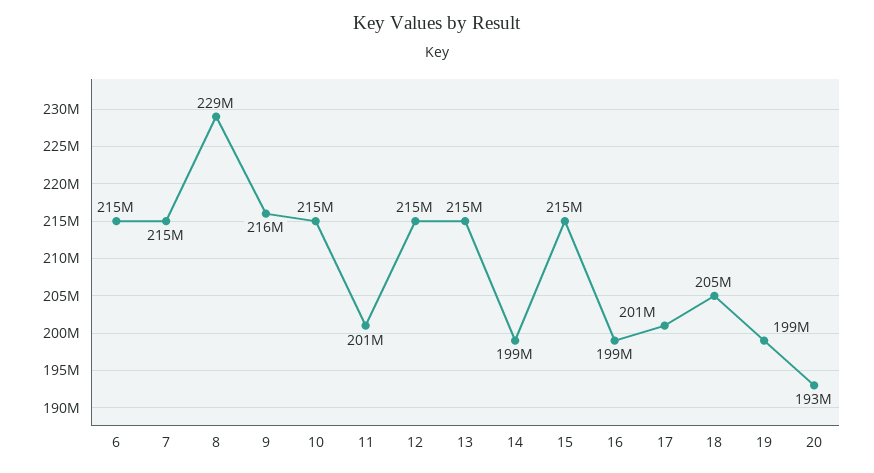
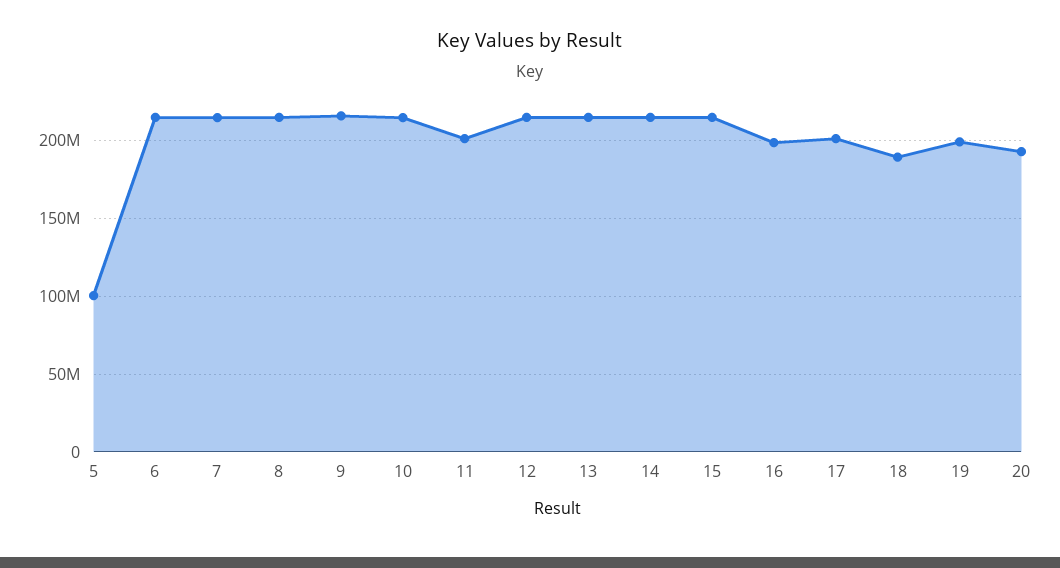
8: 229000000 -> 215000000
14: 199000000 -> 215000000
18: 205000000 -> 190000000
5: none -> 100000000

